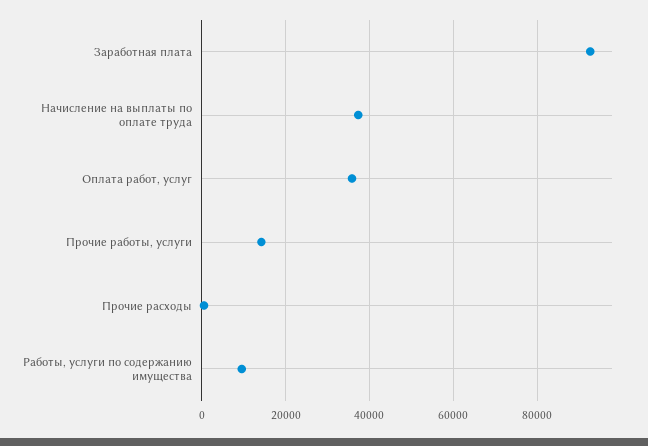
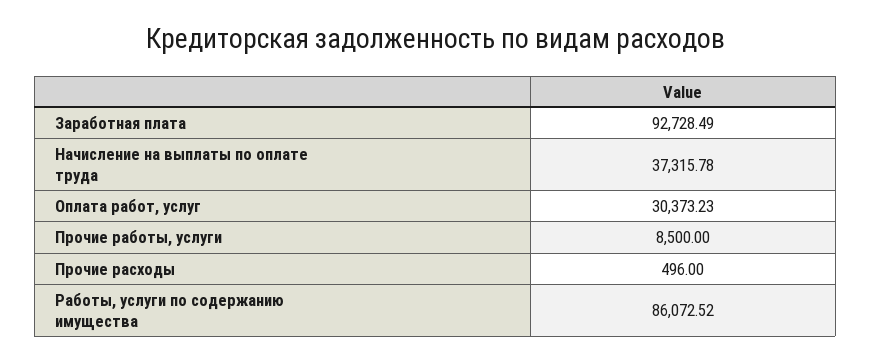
Оплата работ, услуг: 36000 -> 30373.23
Прочие работы, услуги: 14000 -> 8500
Работы, услуги по содержанию имущества: 10000 -> 86072.52

